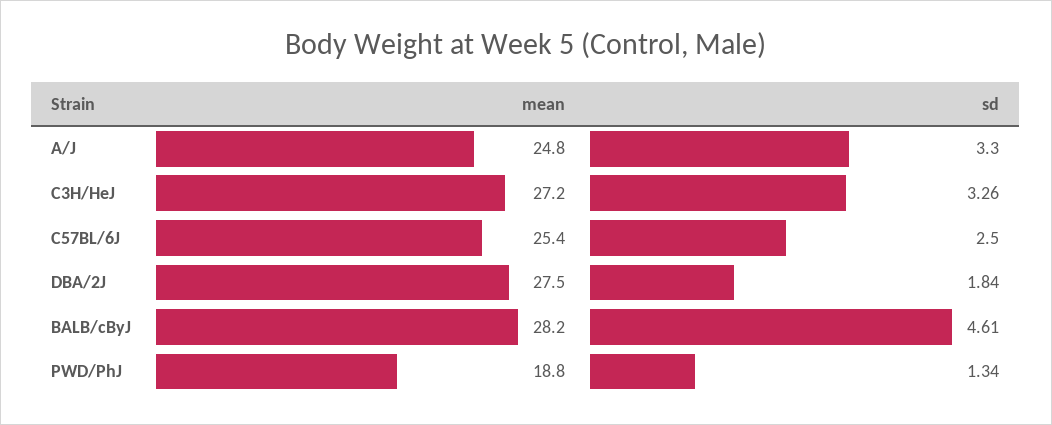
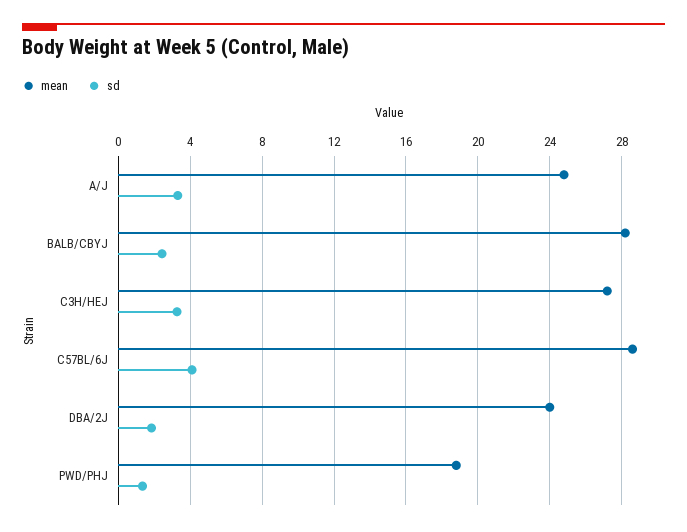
mean, C57BL/6J: 25.4 -> 28.5
sd, C57BL/6J: 2.5 -> 4
mean, DBA/2J: 27.5 -> 24
sd, BALB/cByJ: 4.61 -> 2.5

